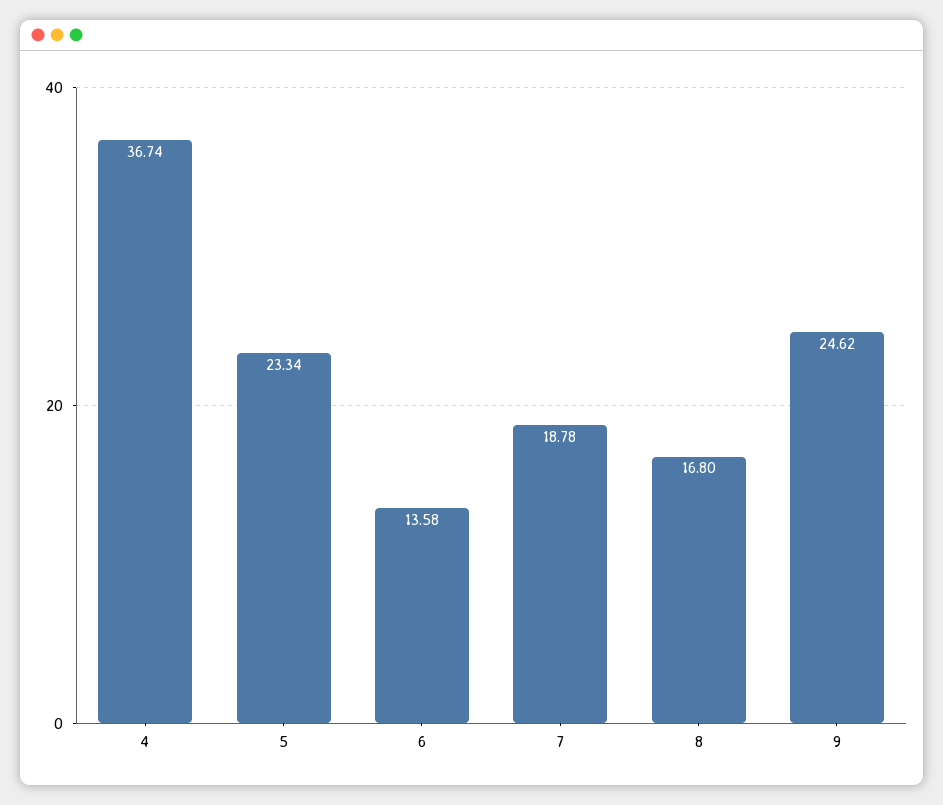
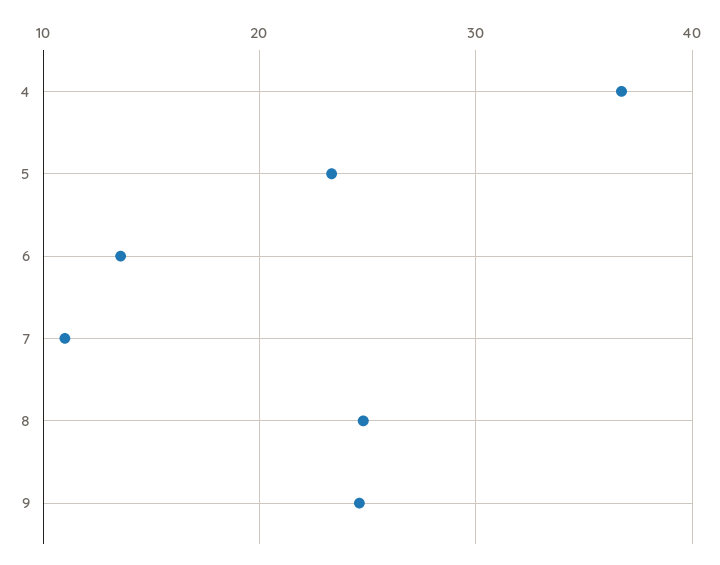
7: 18.78 -> 11
8: 16.8 -> 25

